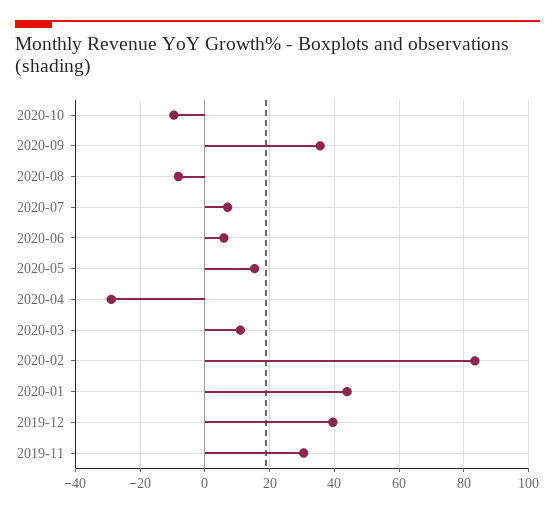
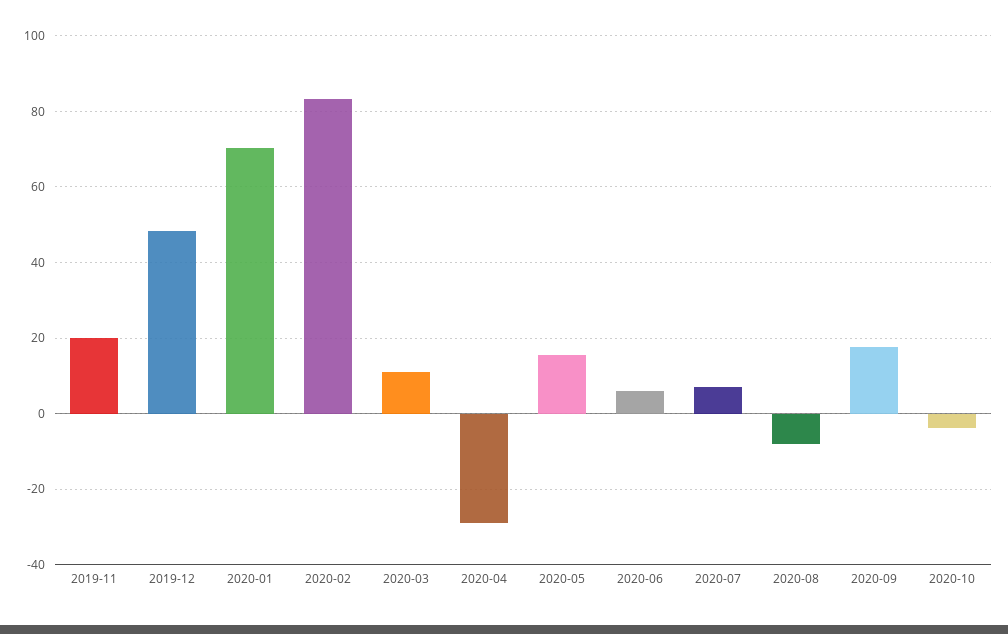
2020-10: -10 -> -4
2020-09: 36 -> 18
2020-01: 44 -> 70
2019-12: 40 -> 48
2019-11: 30 -> 20

